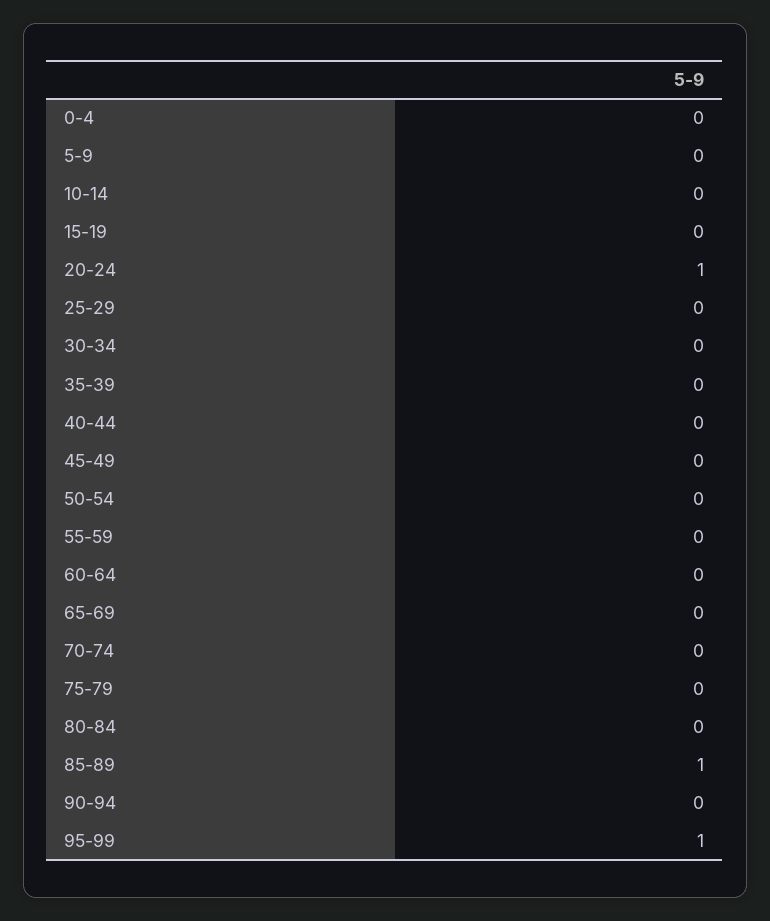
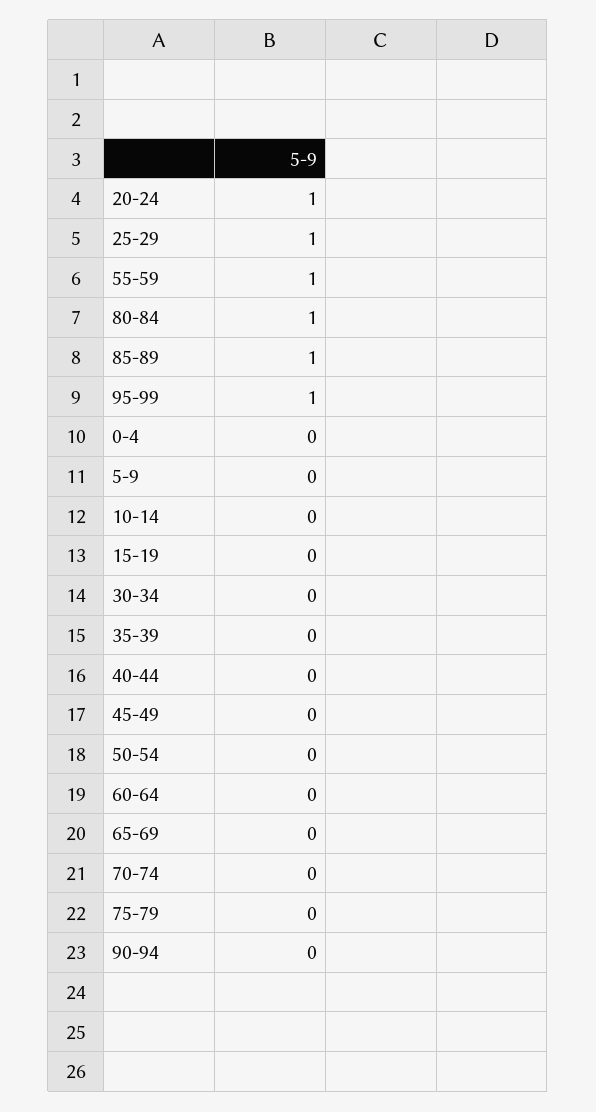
25-29: 0 -> 1
55-59: 0 -> 1
80-84: 0 -> 1

